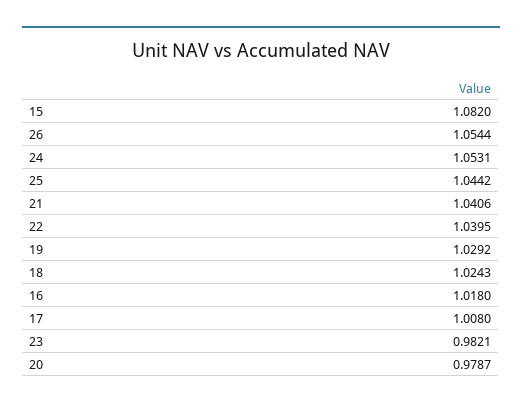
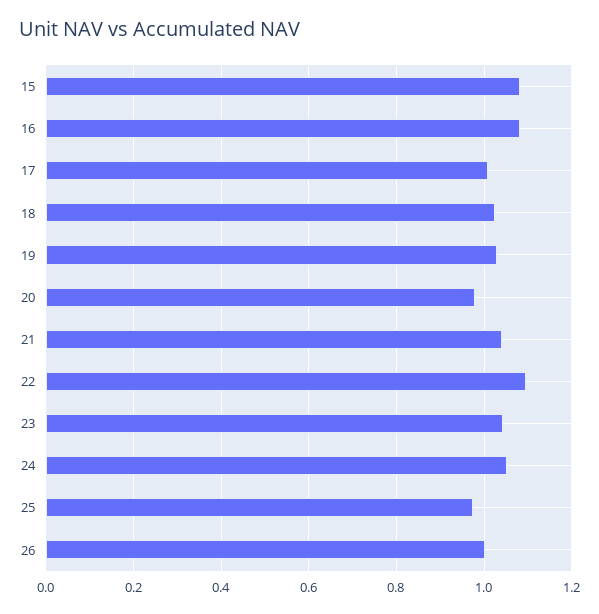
26: 1.0544 -> 1
25: 1.0442 -> 0.98
22: 1.0395 -> 1.1
16: 1.018 -> 1.08
23: 0.9821 -> 1.04

